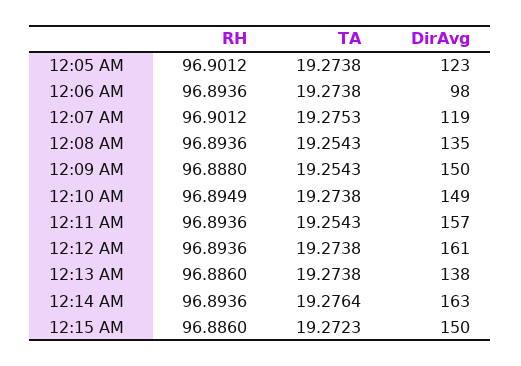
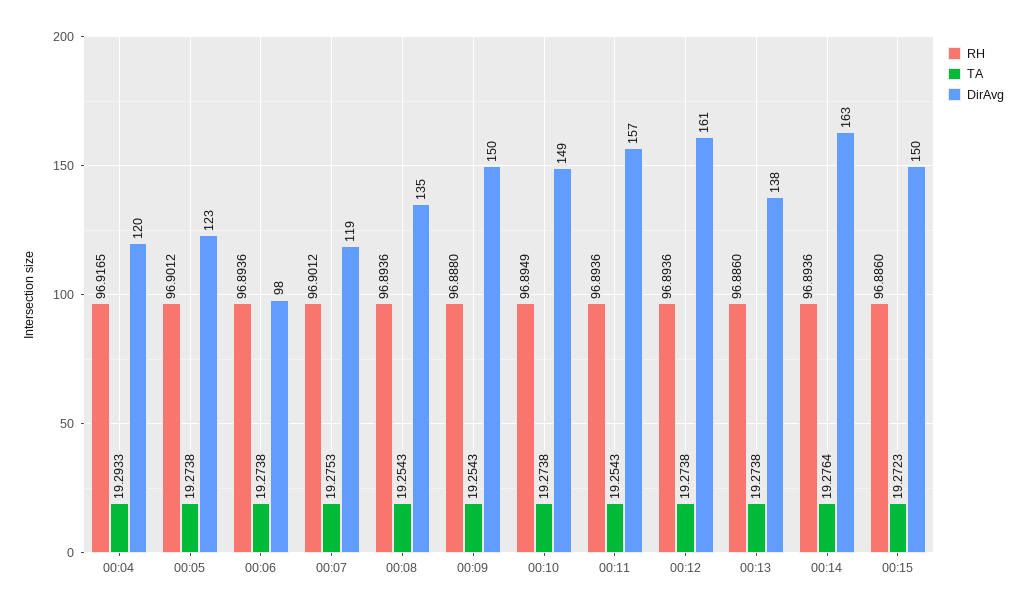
RH, 00:04: none -> 96.9165
TA, 00:04: none -> 19.2933
DirAvg, 00:04: none -> 120

